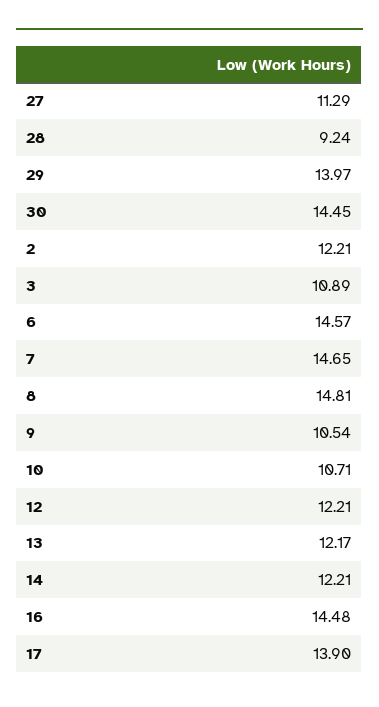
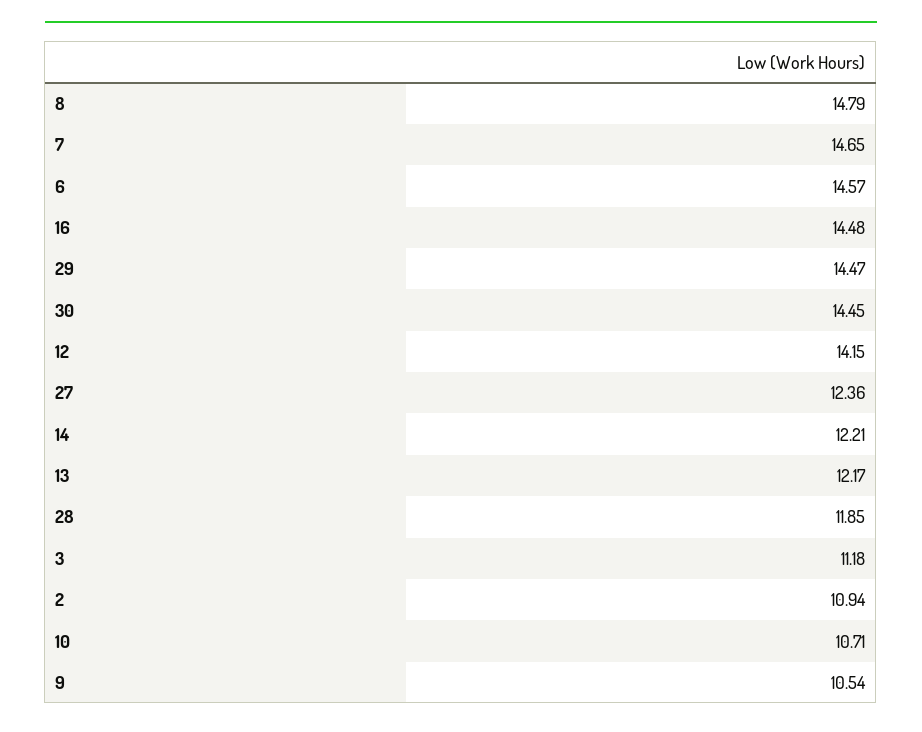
27: 11.29 -> 12.36
28: 9.24 -> 11.85
29: 13.97 -> 14.47
2: 12.21 -> 10.94
3: 10.89 -> 11.18
8: 14.81 -> 14.79
12: 12.21 -> 14.15
17: 13.9 -> none

